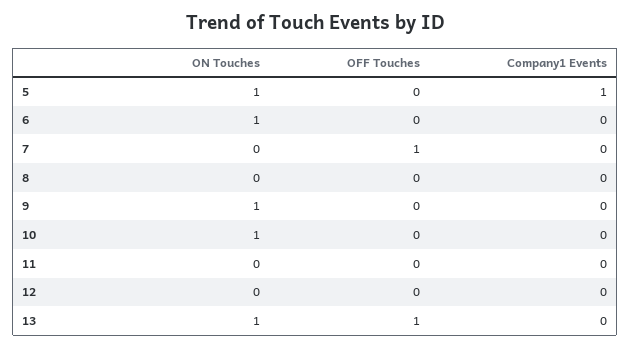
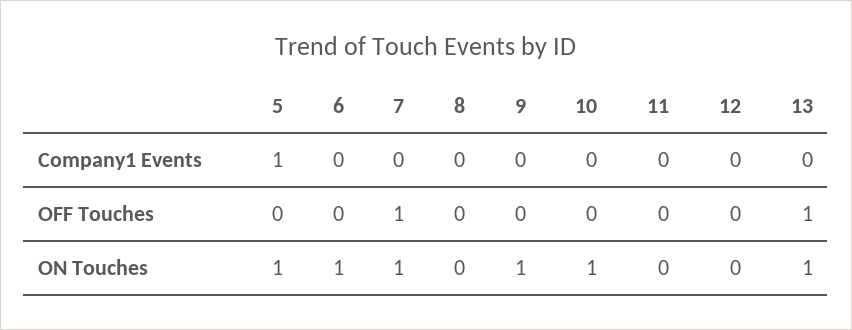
ON Touches, 7: 0 -> 1

